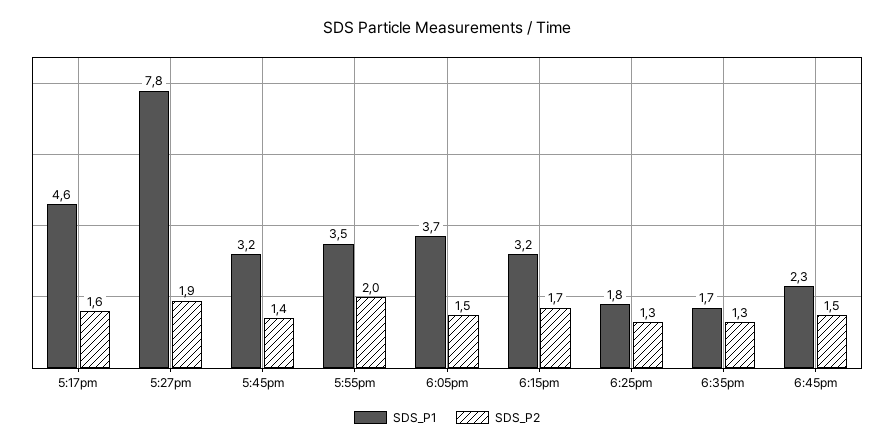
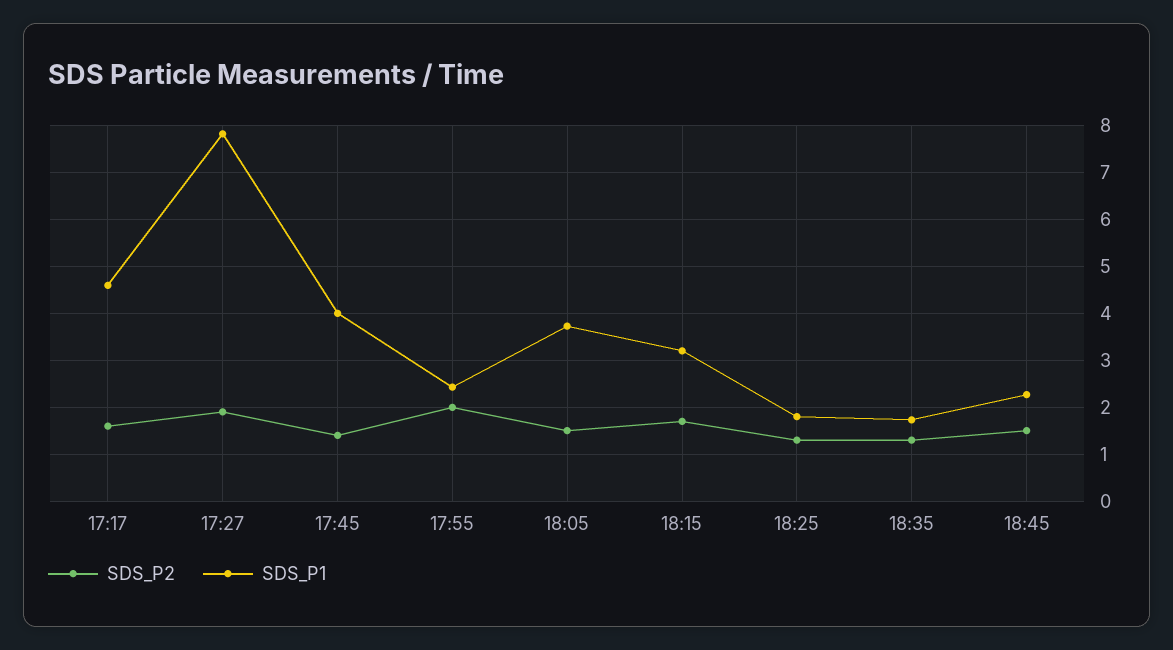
SDS_P1, 5:45pm: 3.2 -> 4
SDS_P1, 5:55pm: 3.5 -> 2.4

